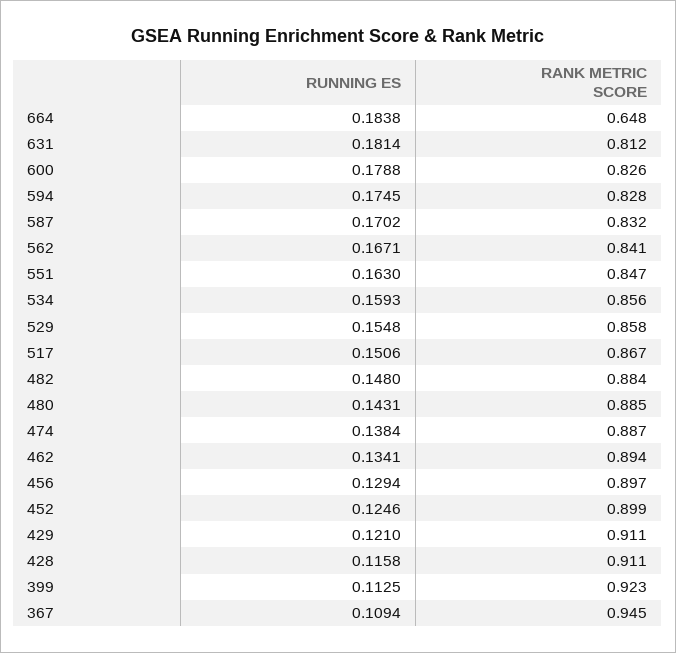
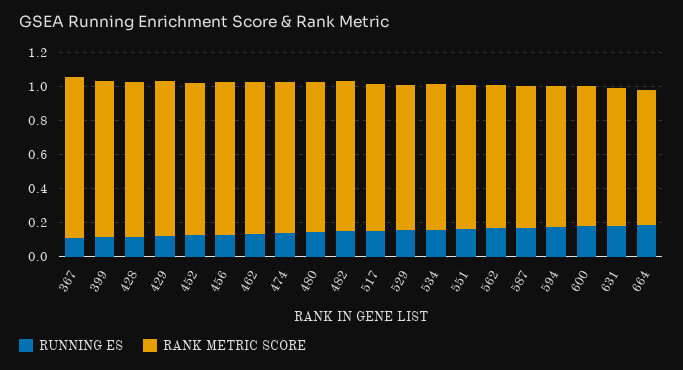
RANK METRIC SCORE, 664: 0.648 -> 0.8

